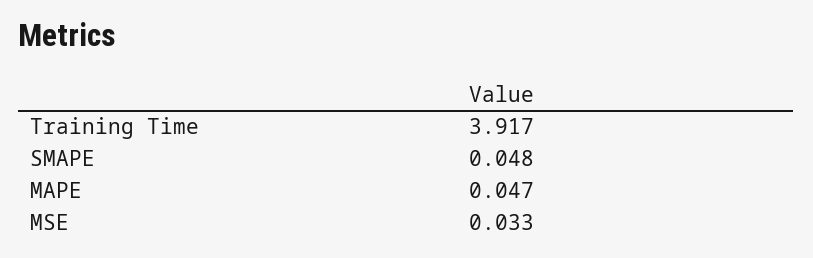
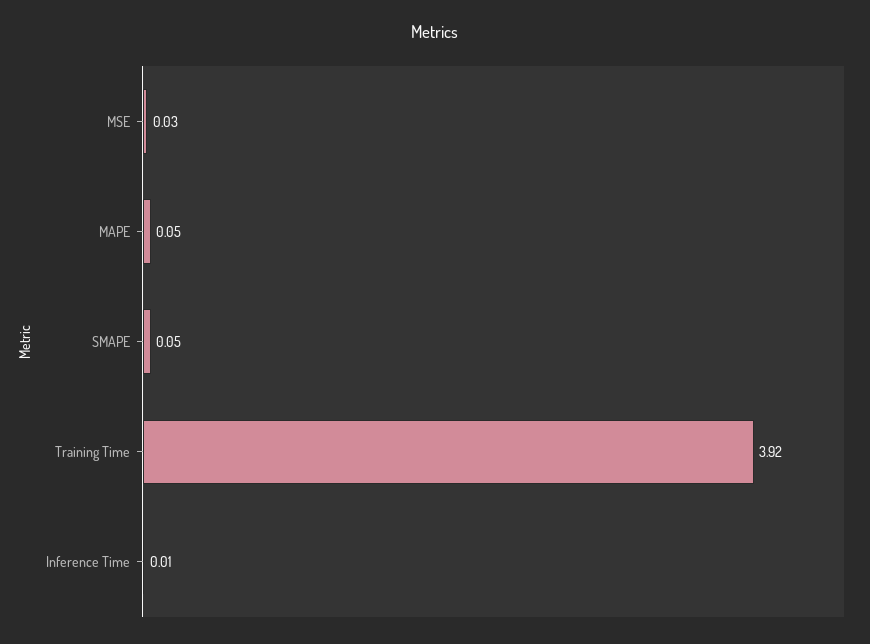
Inference Time: none -> 0.01

